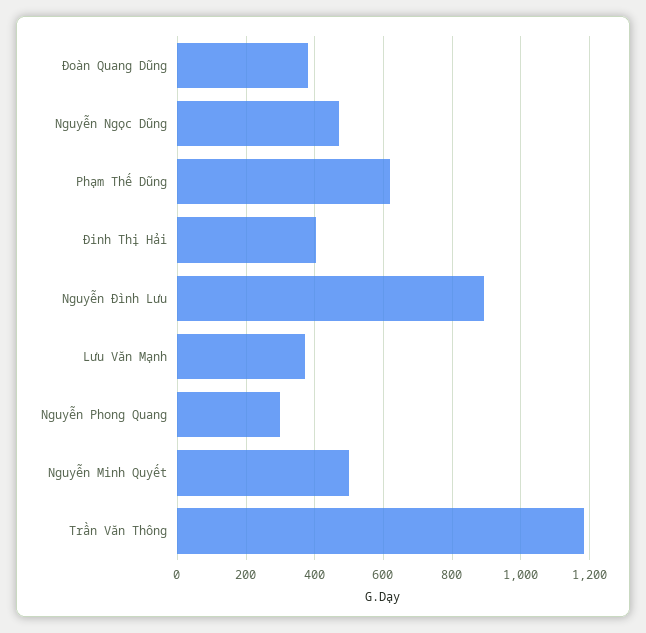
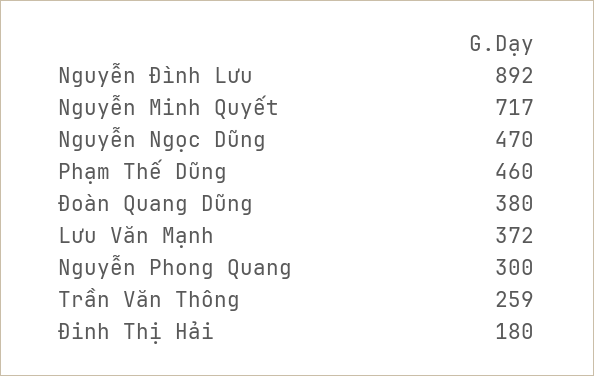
Phạm Thế Dũng: 620 -> 460
Đinh Thị Hải: 400 -> 180
Nguyễn Minh Quyết: 500 -> 717
Trần Văn Thông: 1180 -> 259

